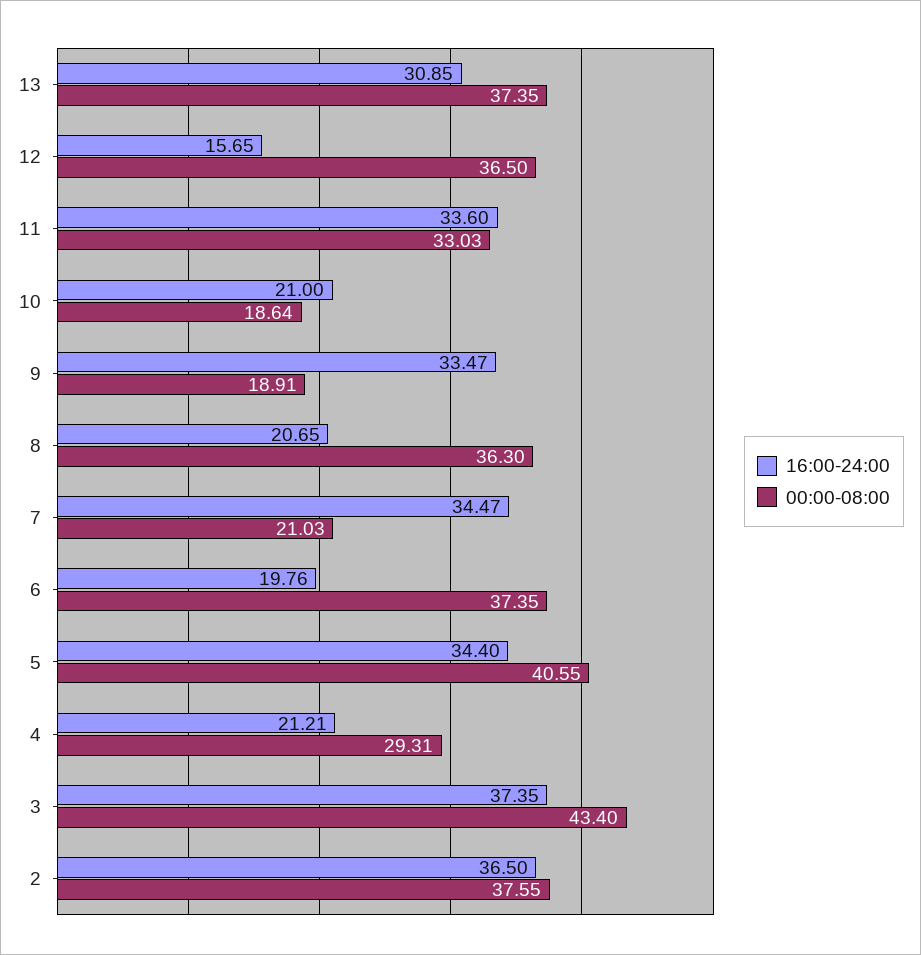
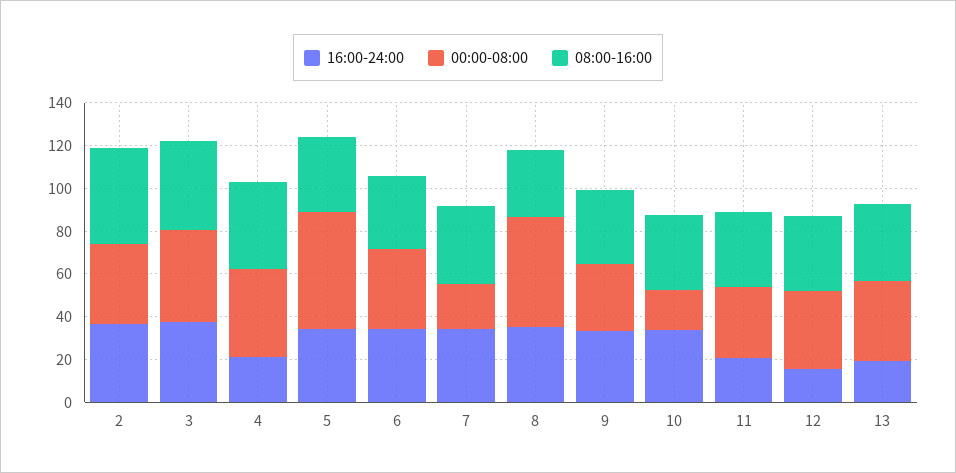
16:00-24:00, 13: 30.85 -> 20
16:00-24:00, 11: 33.6 -> 20
16:00-24:00, 10: 21 -> 35
00:00-08:00, 9: 18.91 -> 30
16:00-24:00, 8: 20.65 -> 35
00:00-08:00, 8: 36.3 -> 50
16:00-24:00, 6: 19.76 -> 35
00:00-08:00, 5: 40.55 -> 55
00:00-08:00, 4: 29.31 -> 40
08:00-16:00, 2: none -> 45
08:00-16:00, 3: none -> 40
08:00-16:00, 4: none -> 40
08:00-16:00, 5: none -> 35
08:00-16:00, 6: none -> 35
08:00-16:00, 7: none -> 35
08:00-16:00, 8: none -> 30
08:00-16:00, 9: none -> 35
08:00-16:00, 10: none -> 35
08:00-16:00, 11: none -> 35
08:00-16:00, 12: none -> 35
08:00-16:00, 13: none -> 35

